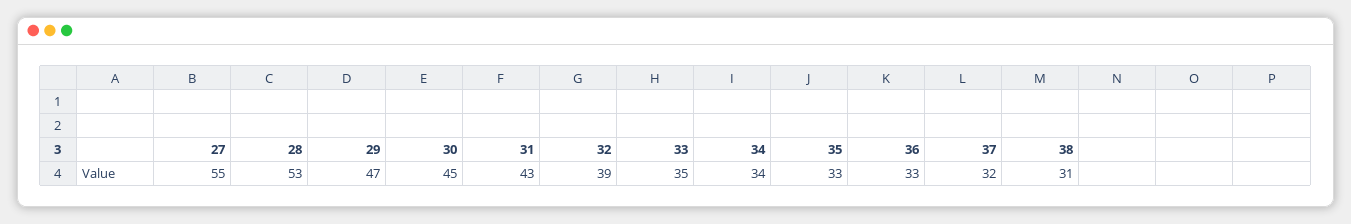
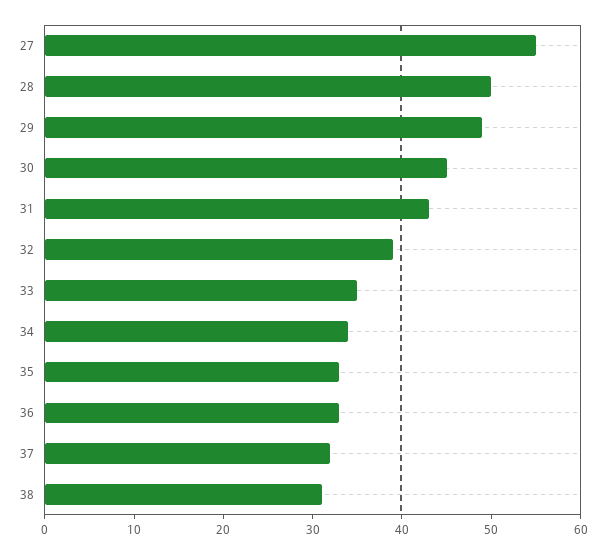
28: 53 -> 50
29: 47 -> 49

